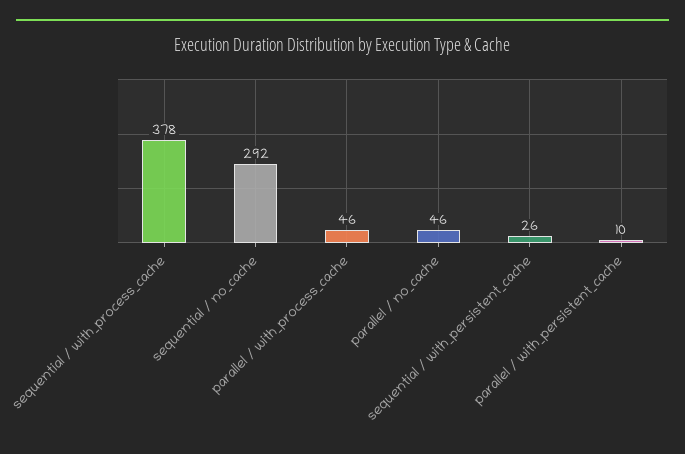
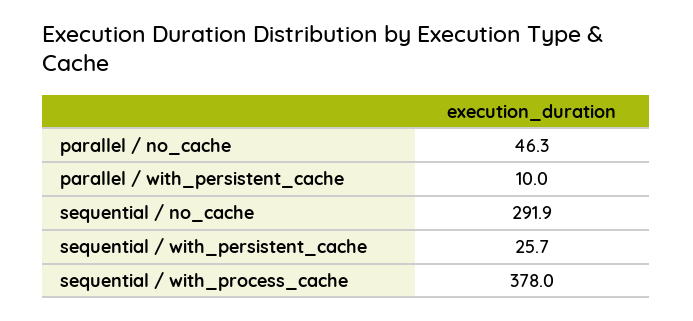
parallel / with_process_cache: 46 -> none

